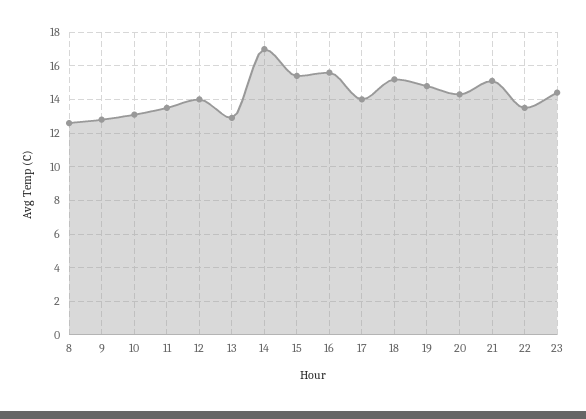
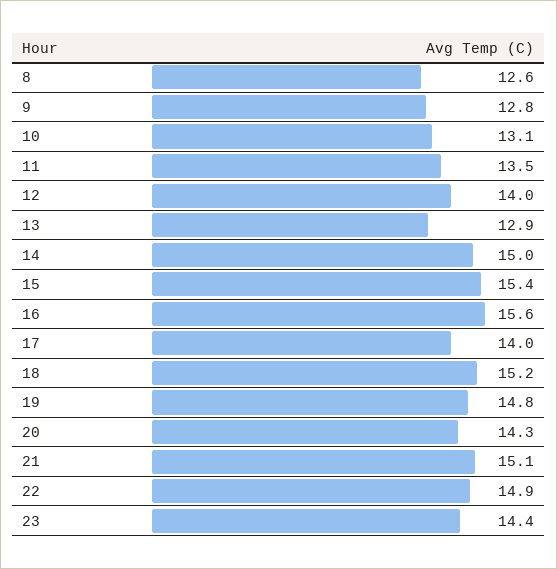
14: 17 -> 15
22: 13.5 -> 14.9

